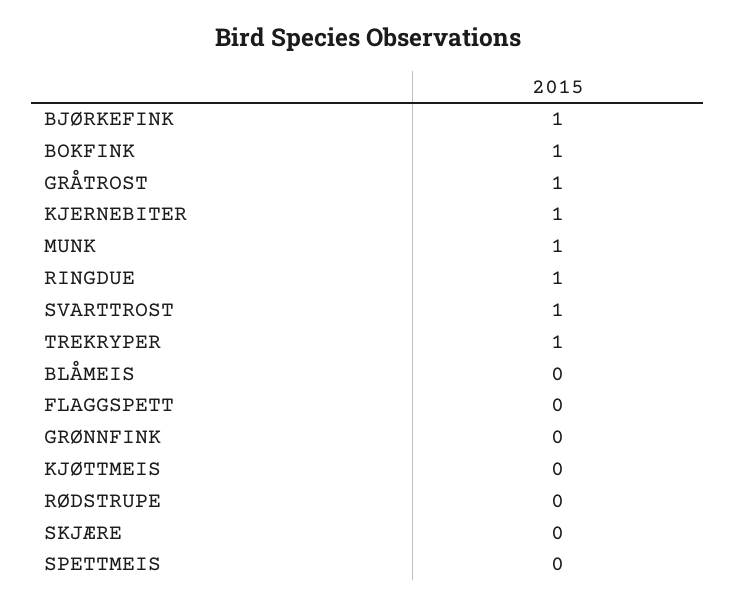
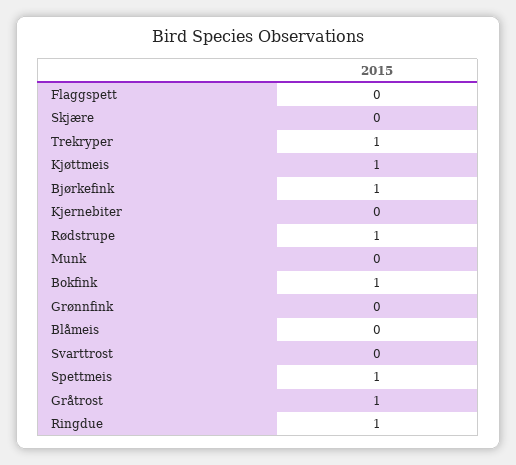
KJERNEBITER: 1 -> 0
MUNK: 1 -> 0
SVARTTROST: 1 -> 0
KJØTTMEIS: 0 -> 1
RØDSTRUPE: 0 -> 1
SPETTMEIS: 0 -> 1

